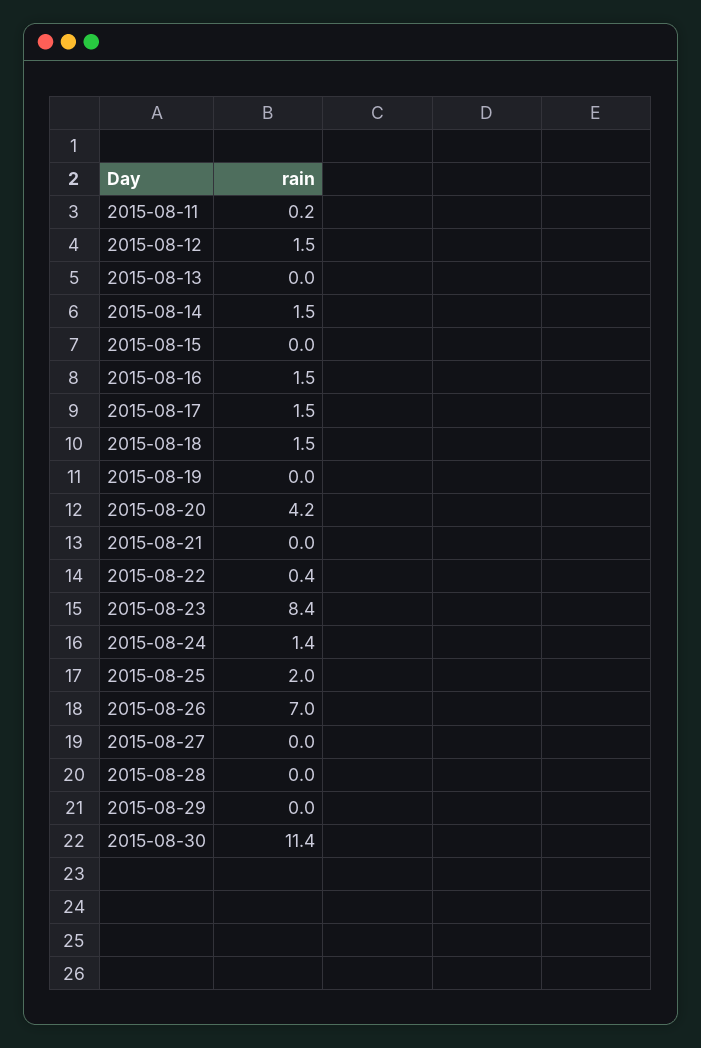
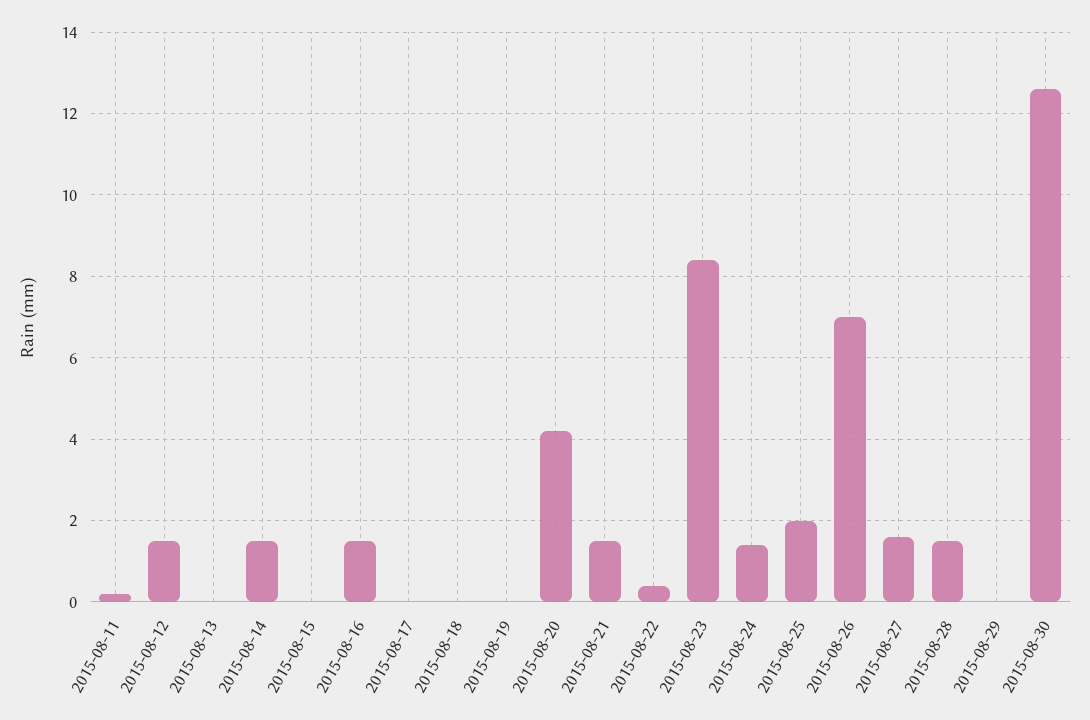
2015-08-17: 1.5 -> 0
2015-08-18: 1.5 -> 0
2015-08-21: 0 -> 1.5
2015-08-27: 0 -> 1.5
2015-08-28: 0 -> 1.5
2015-08-30: 11.4 -> 12.5

